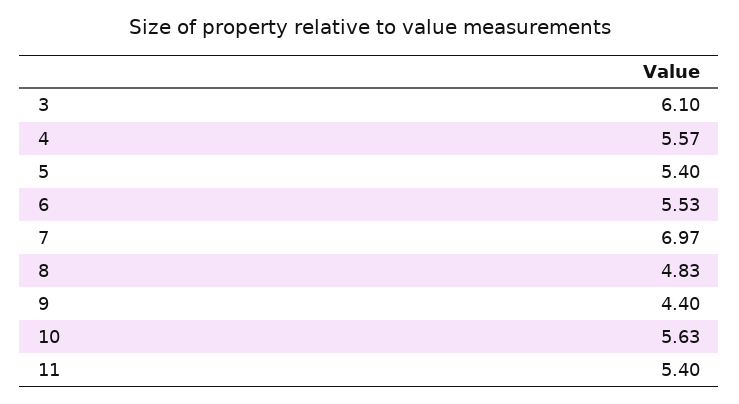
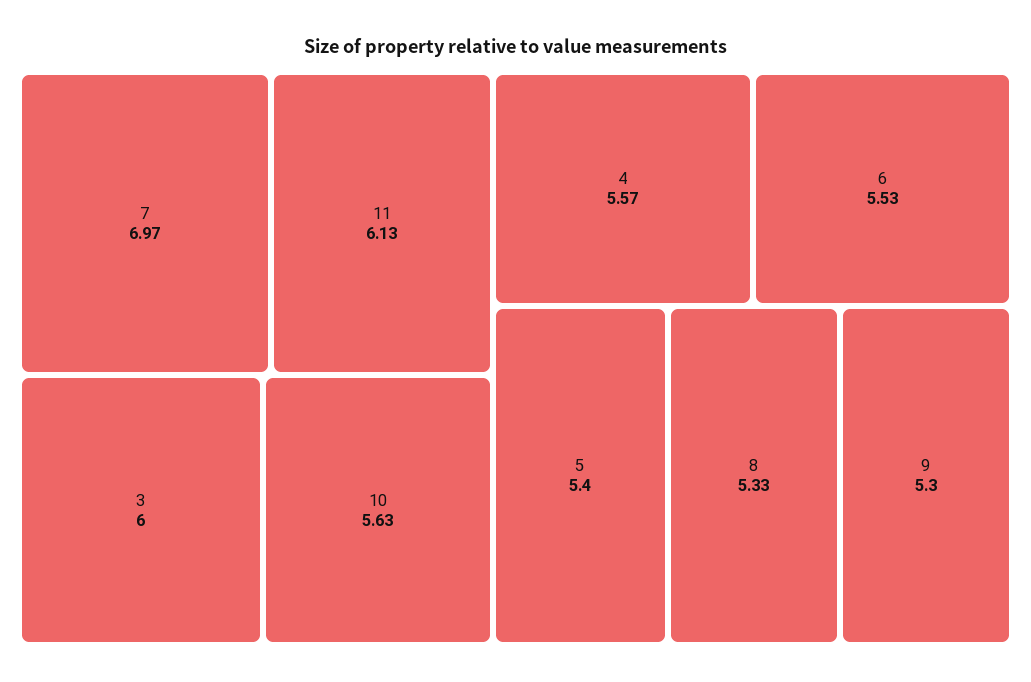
3: 6.1 -> 6
8: 4.83 -> 5.33
9: 4.4 -> 5.3
11: 5.4 -> 6.13

